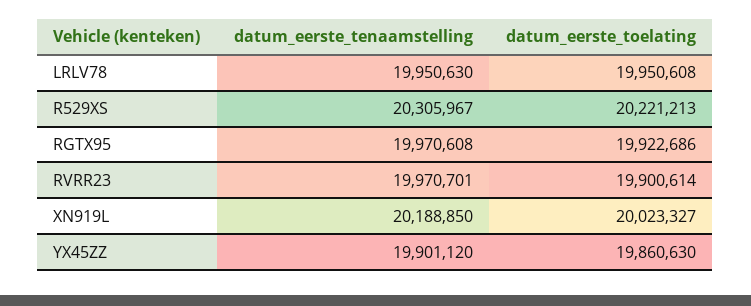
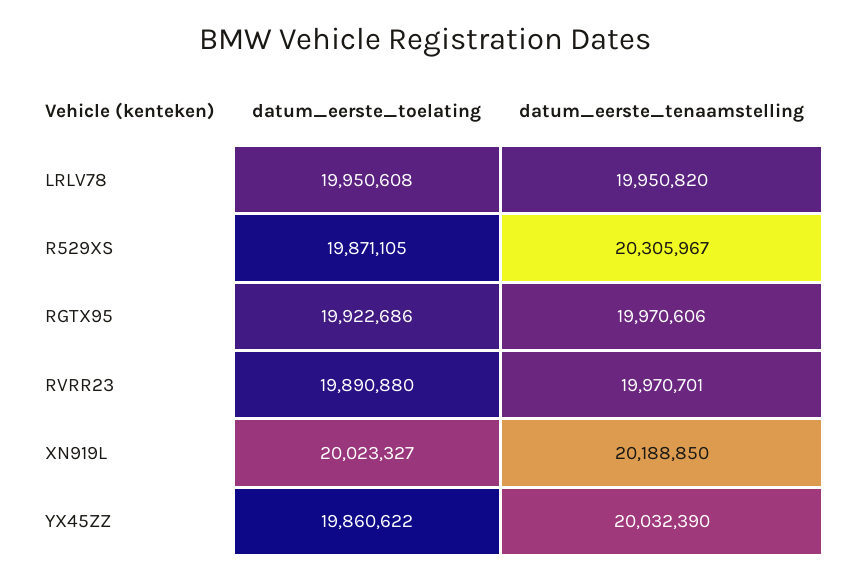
datum_eerste_tenaamstelling, LRLV78: 19950630 -> 19950820
datum_eerste_toelating, R529XS: 20221213 -> 19871105
datum_eerste_tenaamstelling, RGTX95: 19970608 -> 19970606
datum_eerste_toelating, RVRR23: 19900614 -> 19890880
datum_eerste_tenaamstelling, YX45ZZ: 19901120 -> 20032390
datum_eerste_toelating, YX45ZZ: 19860630 -> 19860622

